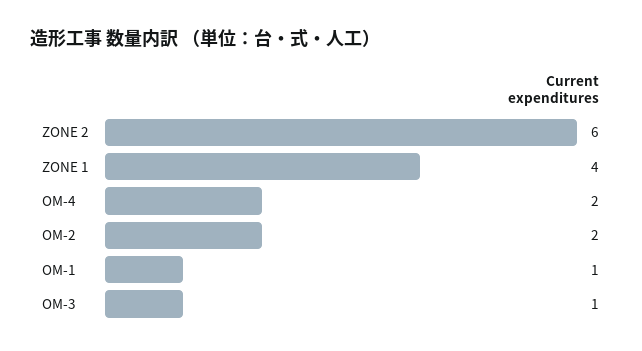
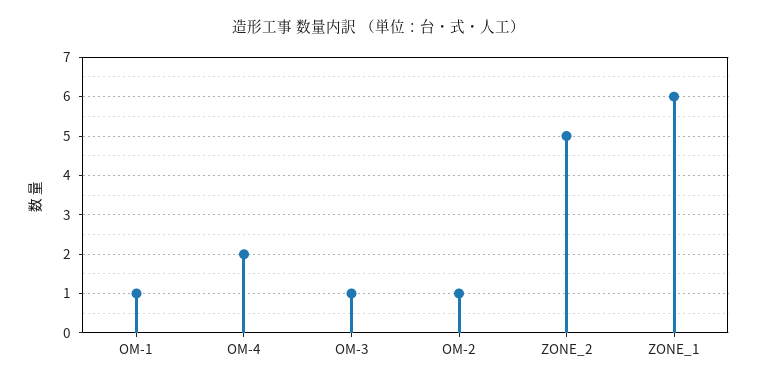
ZONE 2: 6 -> 5
ZONE 1: 4 -> 6
OM-2: 2 -> 1

